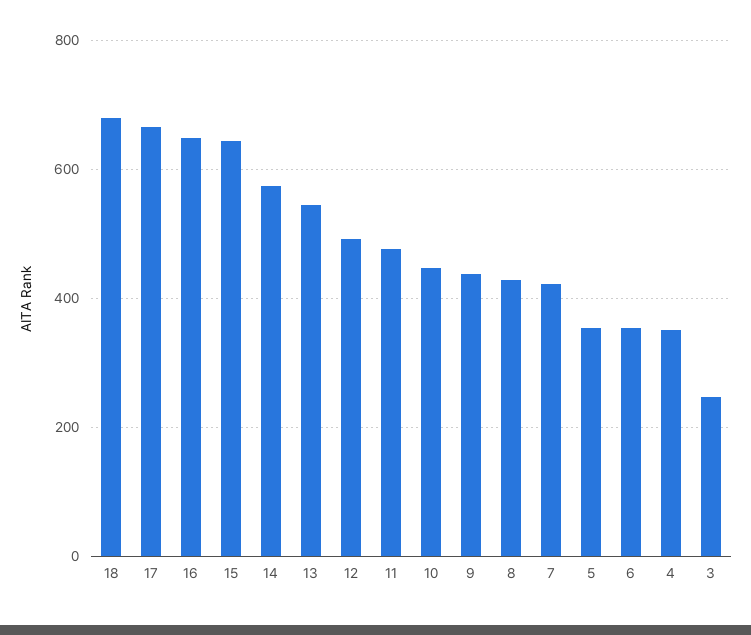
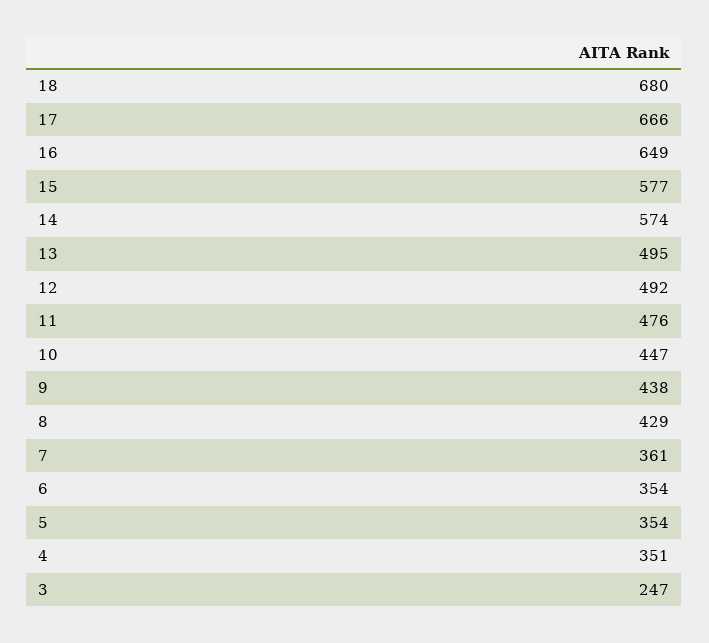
15: 640 -> 577
13: 540 -> 495
7: 420 -> 361

